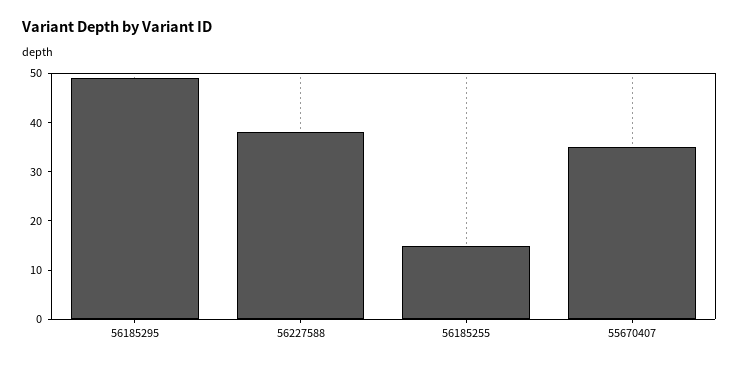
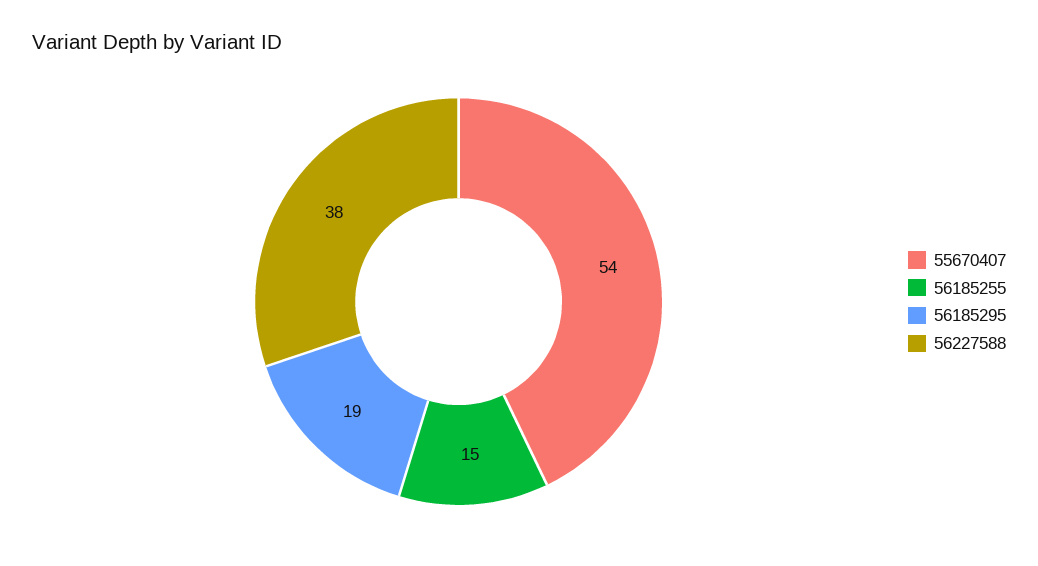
56185295: 50 -> 19
55670407: 35 -> 54

